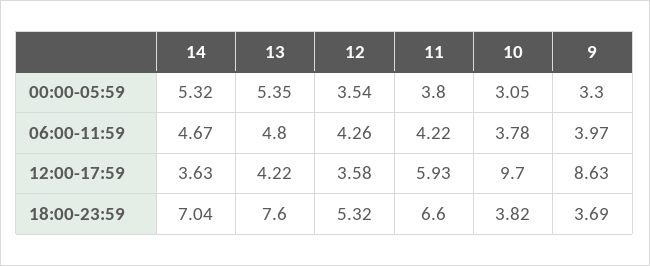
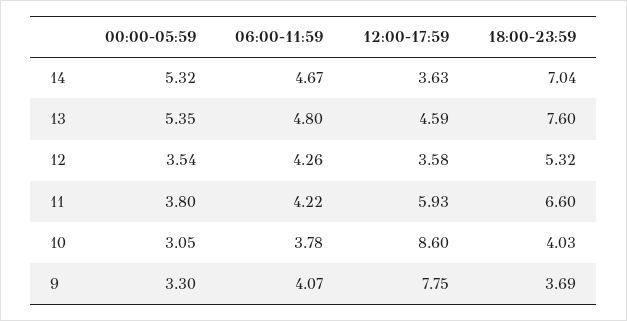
9, 06:00-11:59: 3.97 -> 4.07
13, 12:00-17:59: 4.22 -> 4.59
10, 12:00-17:59: 9.7 -> 8.6
9, 12:00-17:59: 8.63 -> 7.75
10, 18:00-23:59: 3.82 -> 4.03

